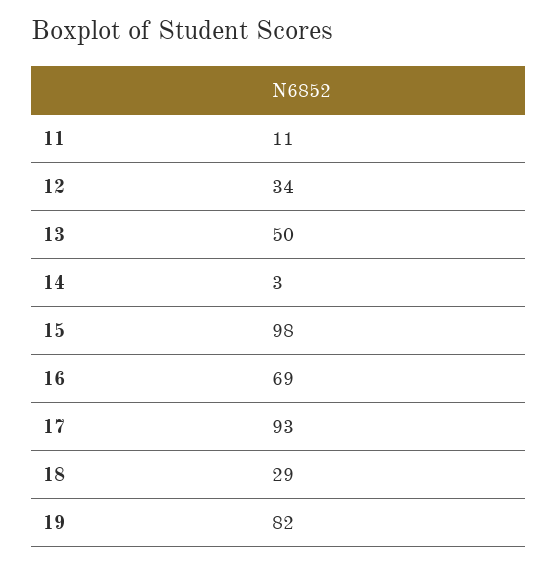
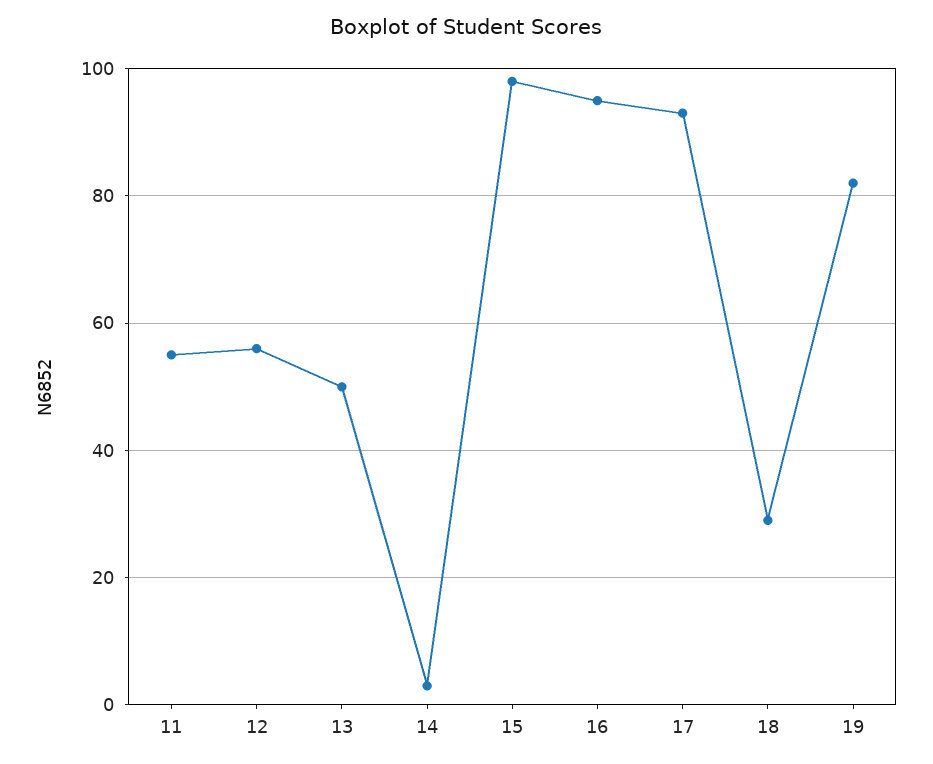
11: 11 -> 55
12: 34 -> 55
16: 69 -> 95

